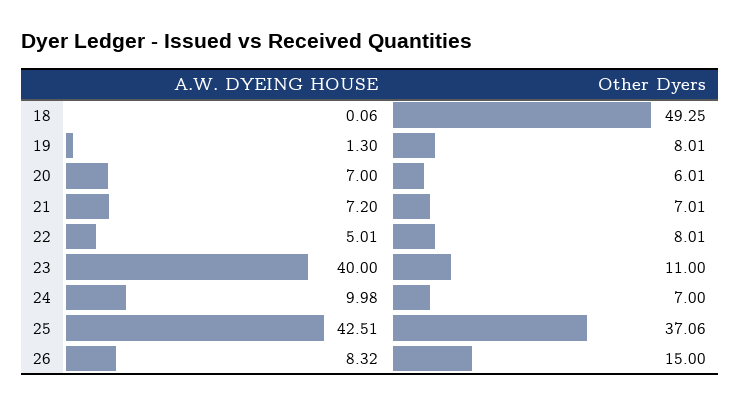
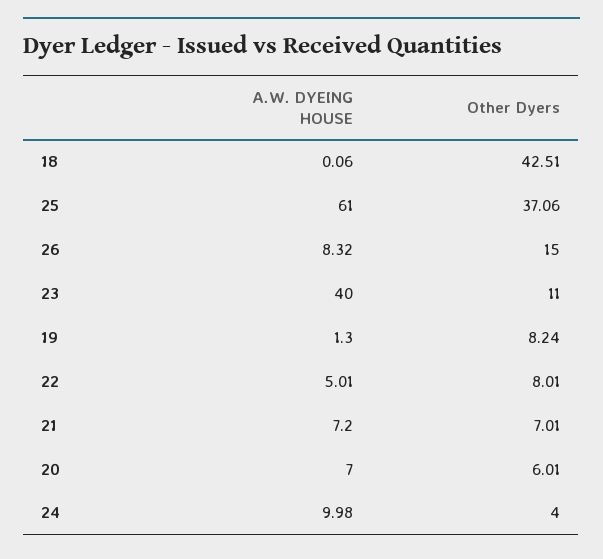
Other Dyers, 18: 49.25 -> 42.51
Other Dyers, 19: 8.01 -> 8.24
Other Dyers, 24: 7 -> 4
A.W. DYEING HOUSE, 25: 42.51 -> 61

